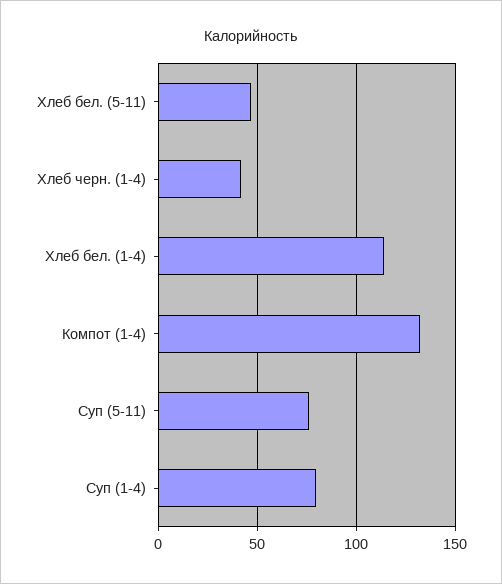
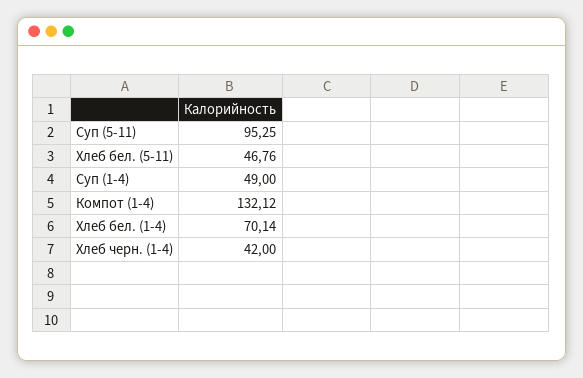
Хлеб бел. (1-4): 115 -> 70.14
Суп (5-11): 75 -> 95.25
Суп (1-4): 80 -> 49

